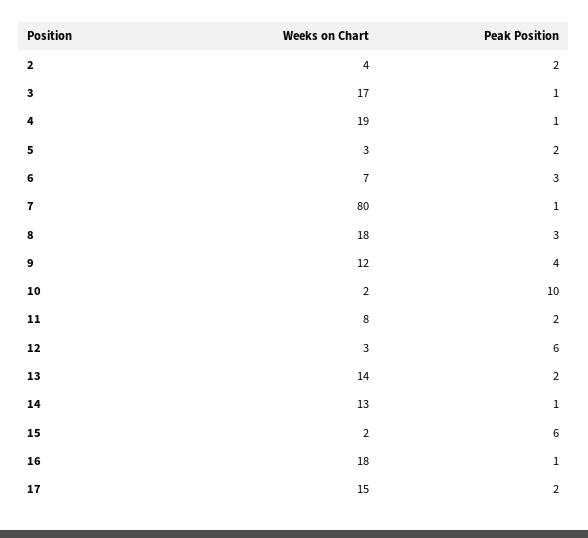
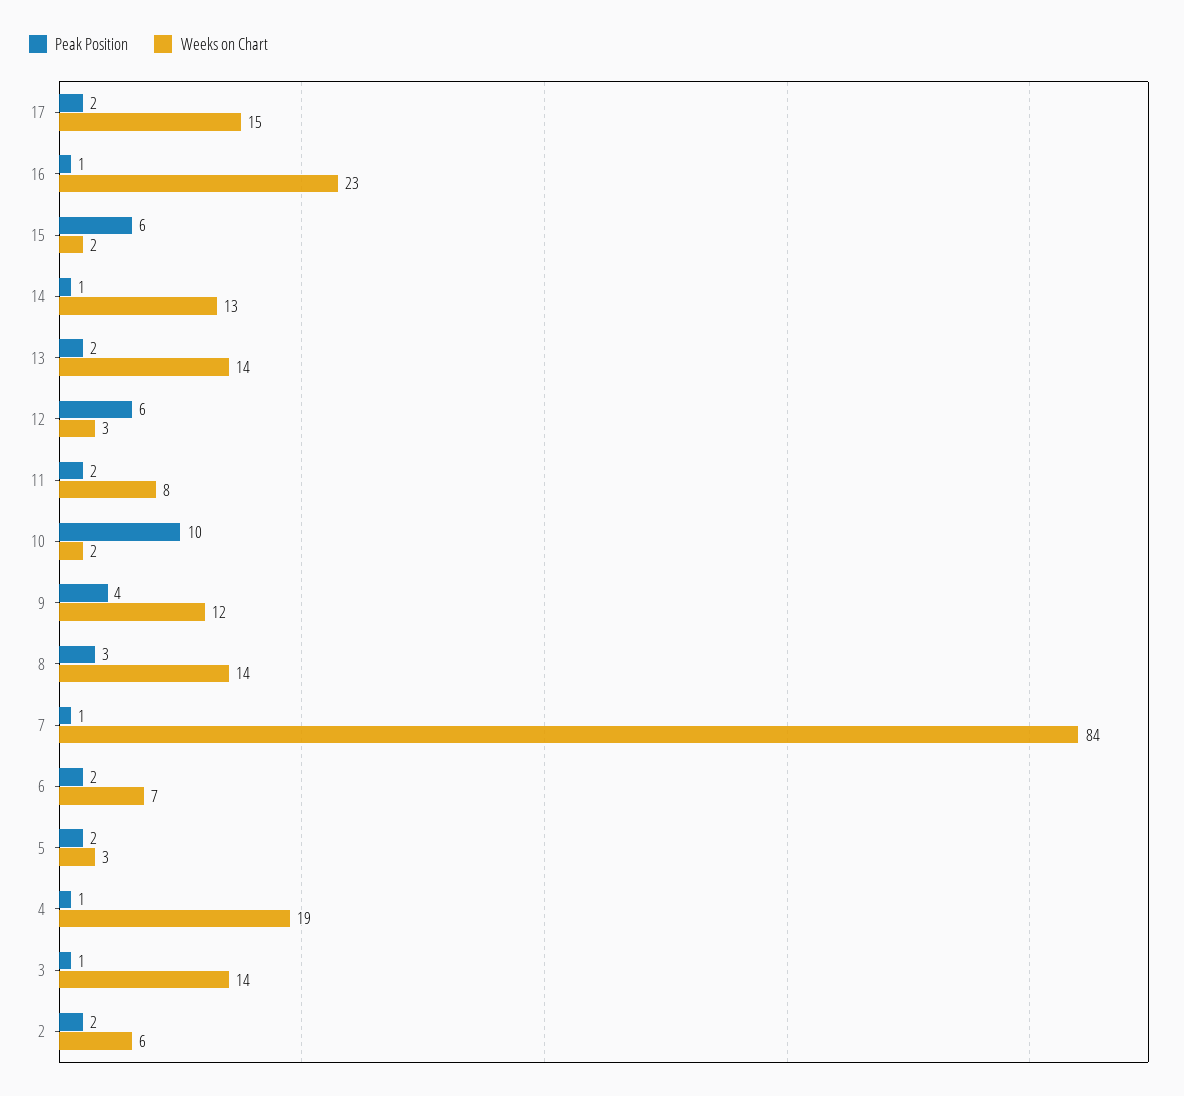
Weeks on Chart, 2: 4 -> 6
Weeks on Chart, 3: 17 -> 14
Peak Position, 6: 3 -> 2
Weeks on Chart, 7: 80 -> 84
Weeks on Chart, 8: 18 -> 14
Weeks on Chart, 16: 18 -> 23

